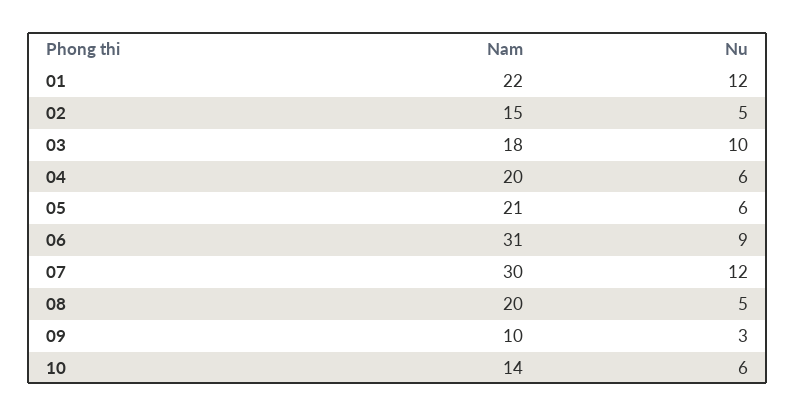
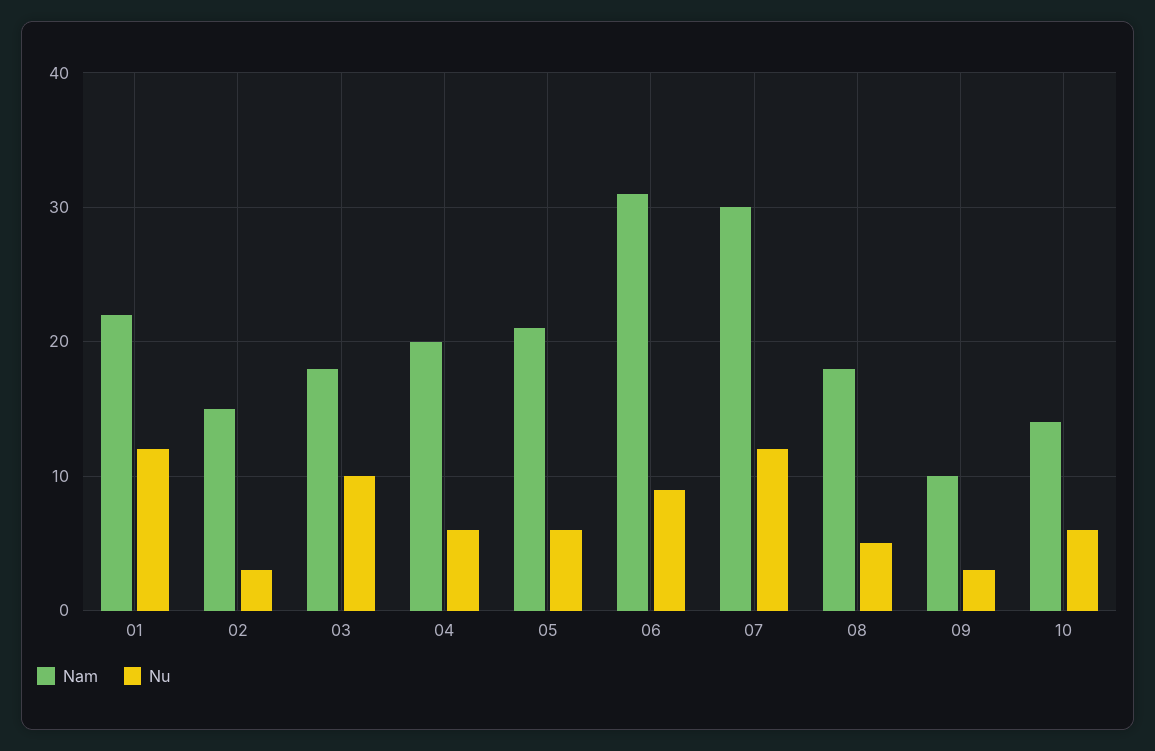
Nu, 02: 5 -> 3
Nam, 08: 20 -> 18

